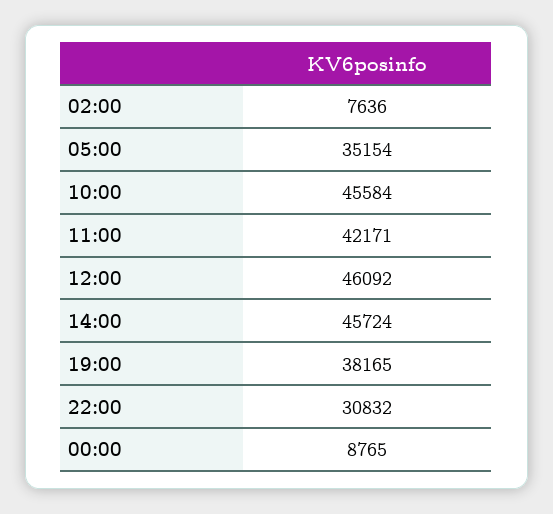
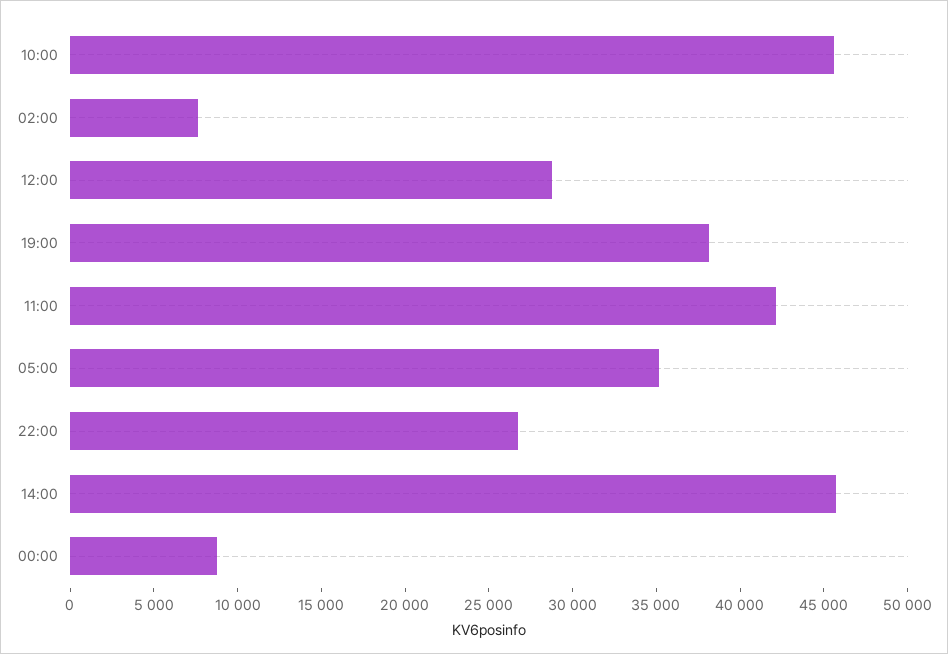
12:00: 46092 -> 29000
22:00: 30832 -> 27000

